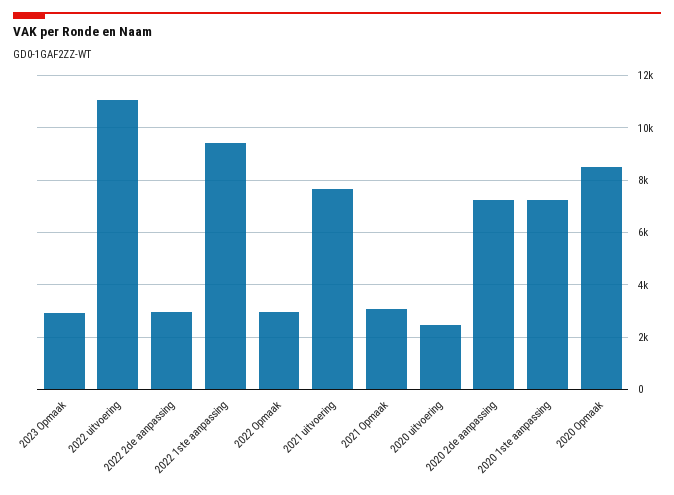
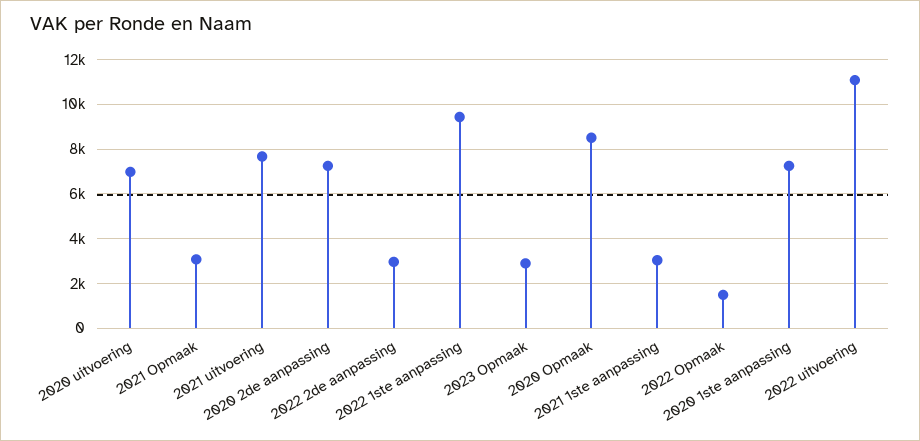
2022 Opmaak: 3000 -> 1500
2020 uitvoering: 2500 -> 7000
2021 1ste aanpassing: none -> 3000

